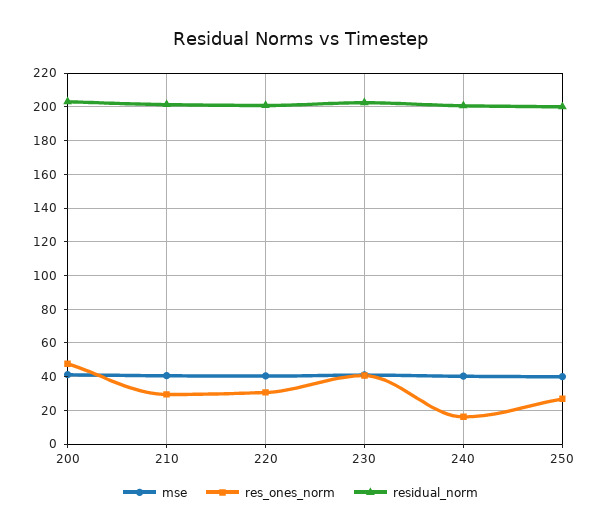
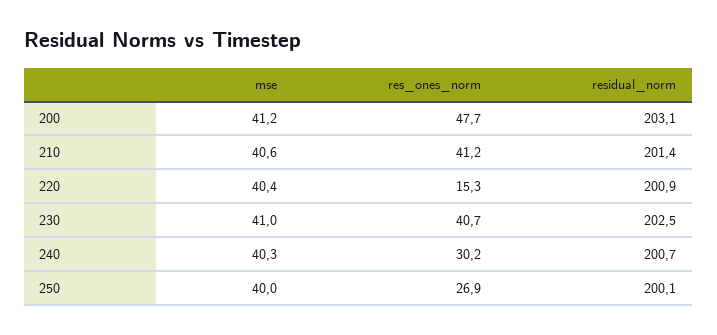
res_ones_norm, 210: 30 -> 41.2
res_ones_norm, 220: 30 -> 15.3
res_ones_norm, 240: 15 -> 30.2

